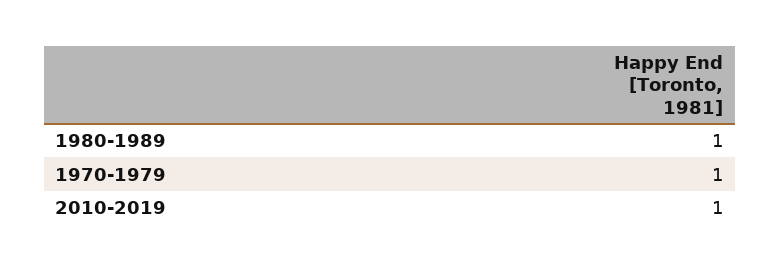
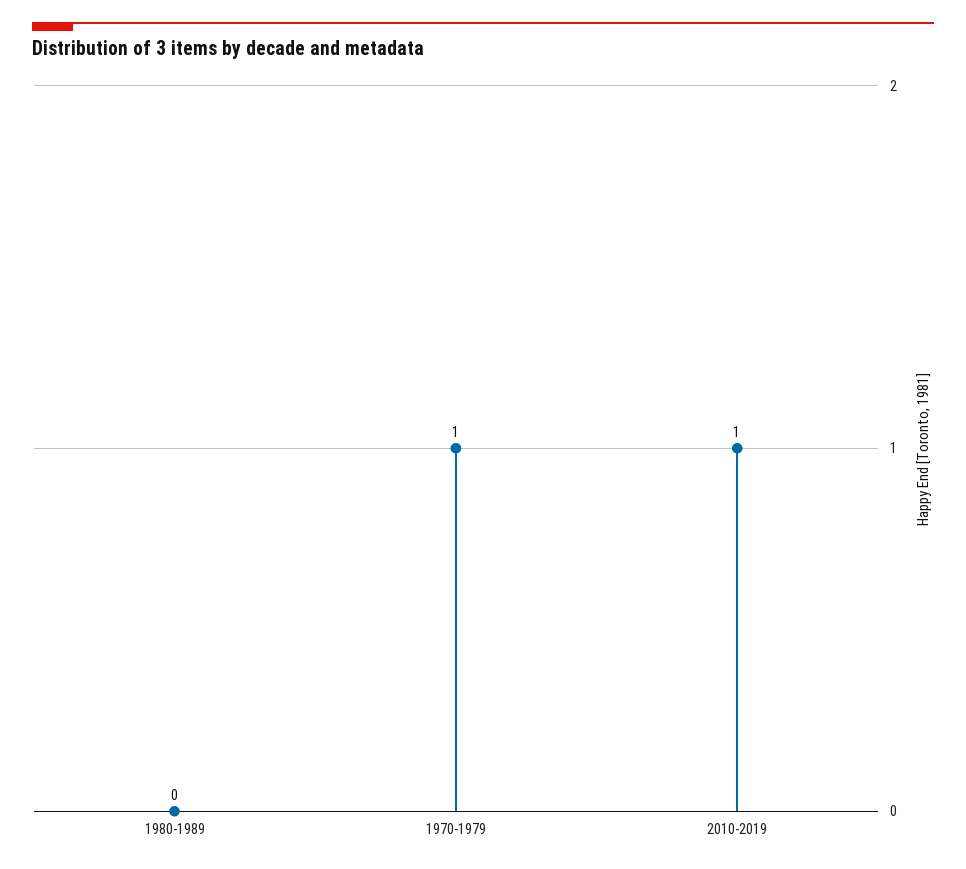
1980-1989: 1 -> 0

